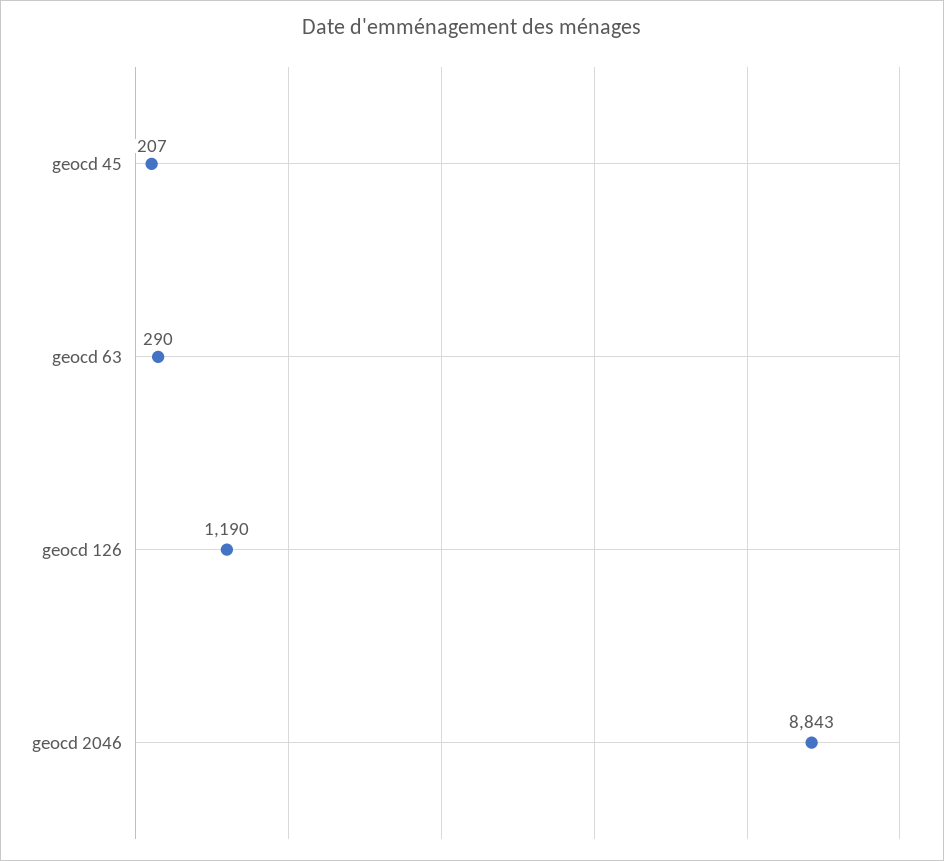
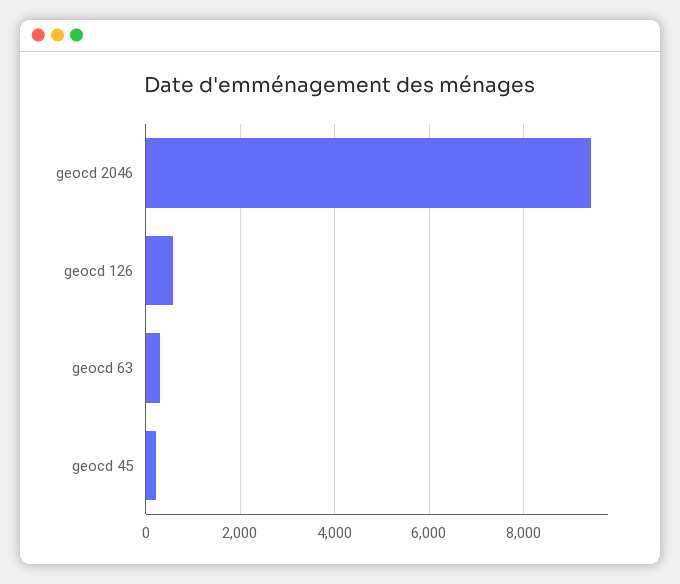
geocd 126: 1190 -> 600
geocd 2046: 8843 -> 9400

